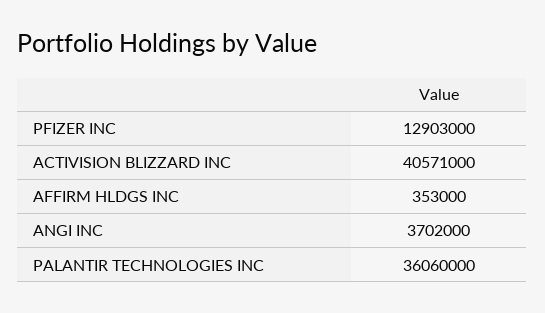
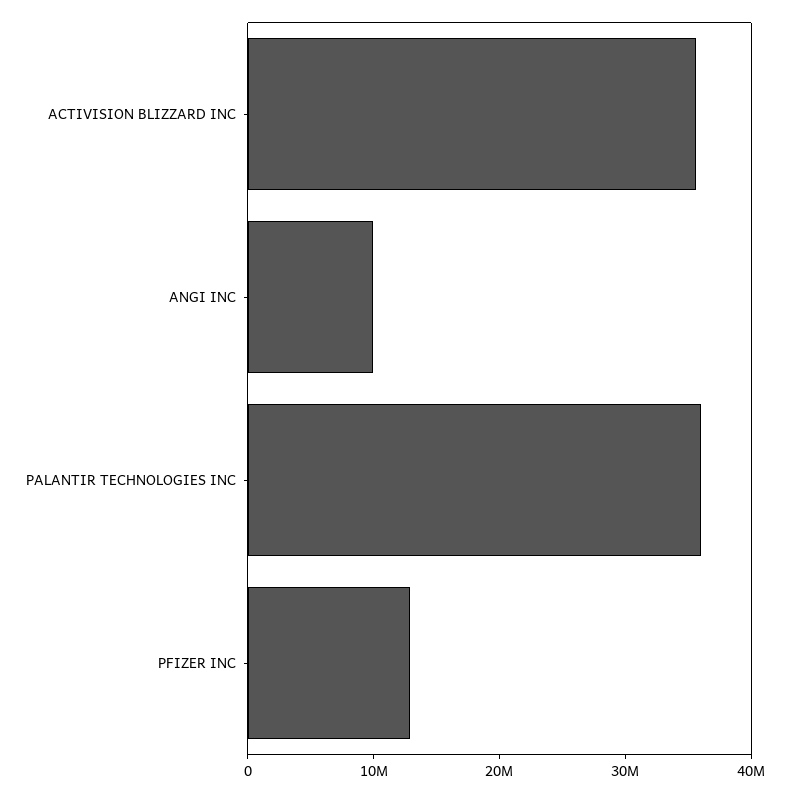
ACTIVISION BLIZZARD INC: 40571000 -> 36000000
AFFIRM HLDGS INC: 353000 -> none
ANGI INC: 3702000 -> 10000000

